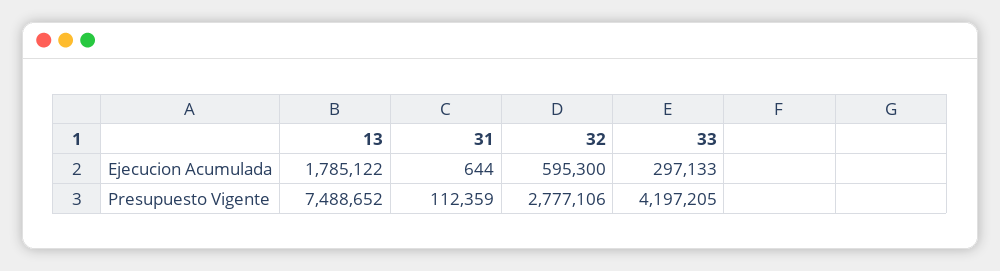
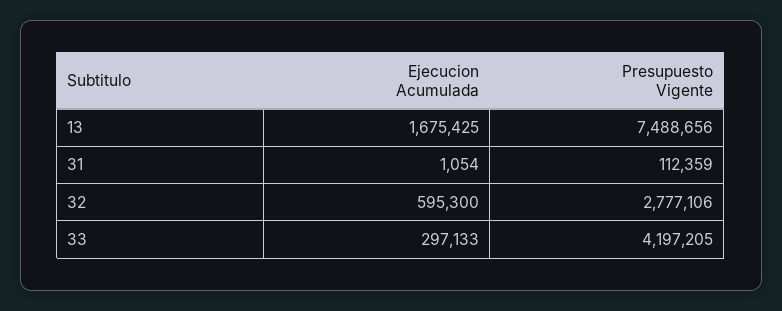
13, Ejecucion Acumulada: 1785122 -> 1675425
31, Ejecucion Acumulada: 644 -> 1054
13, Presupuesto Vigente: 7488652 -> 7488656

